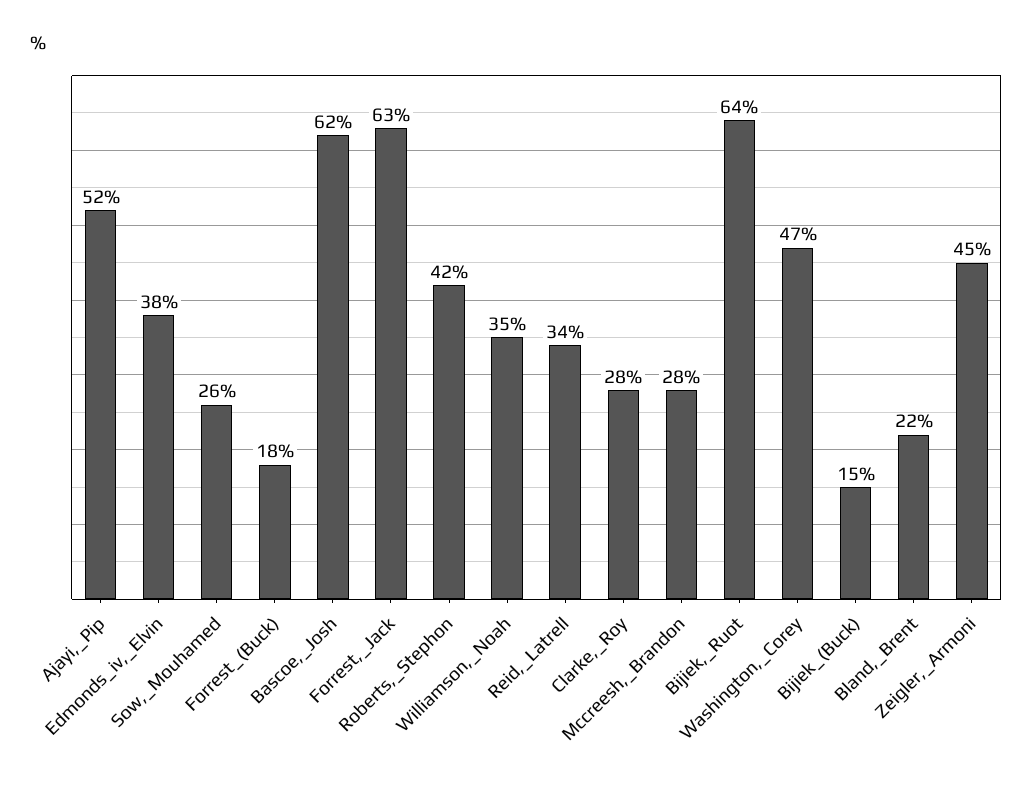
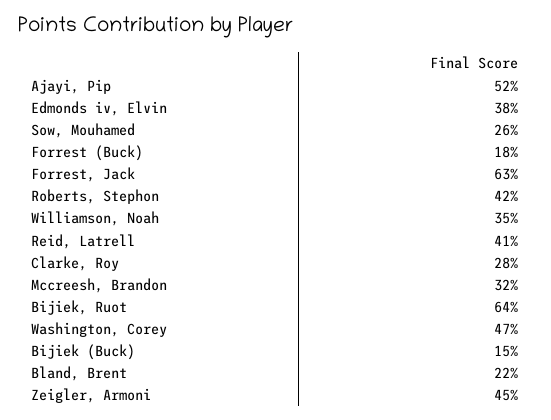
Bascoe,_Josh: 62 -> none
Reid,_Latrell: 34 -> 41
Mccreesh,_Brandon: 28 -> 32

